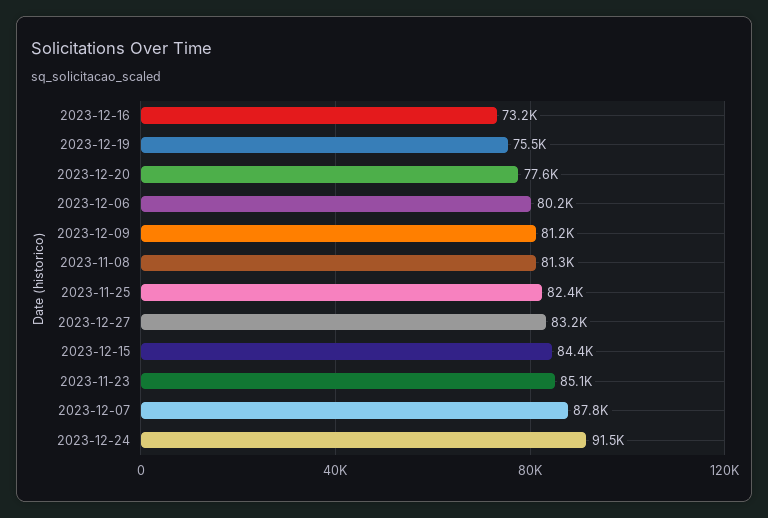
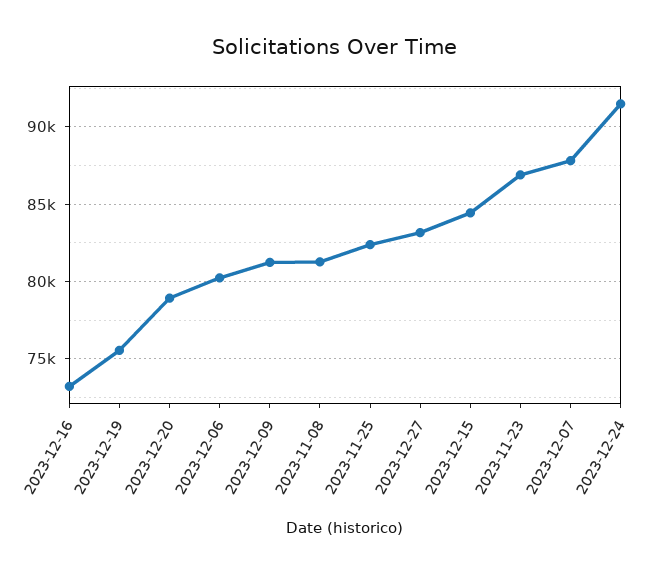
2023-12-20: 77600 -> 79000
2023-11-23: 85100 -> 87000

